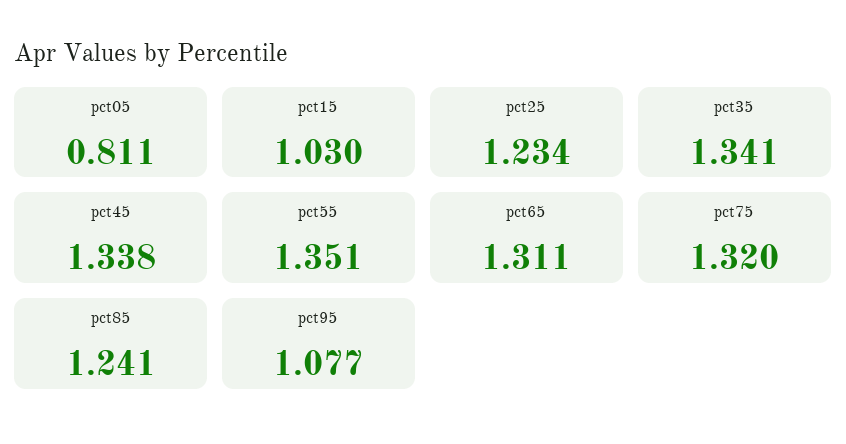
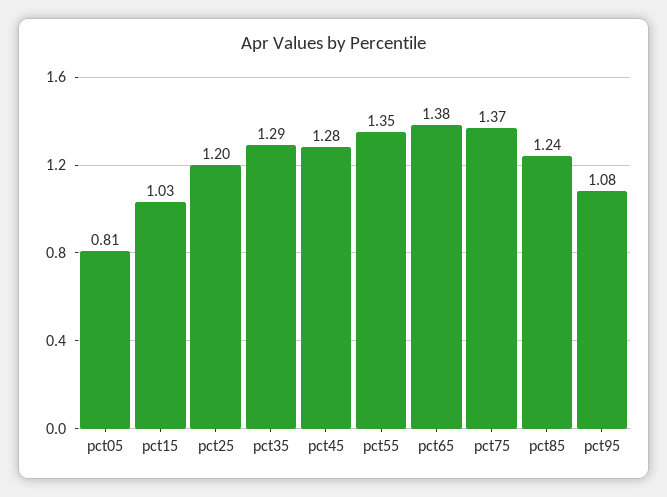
pct25: 1.234 -> 1.2
pct35: 1.341 -> 1.29
pct45: 1.338 -> 1.28
pct65: 1.311 -> 1.38
pct75: 1.32 -> 1.37

